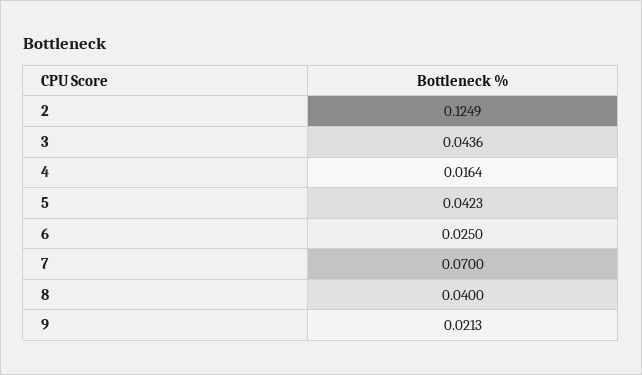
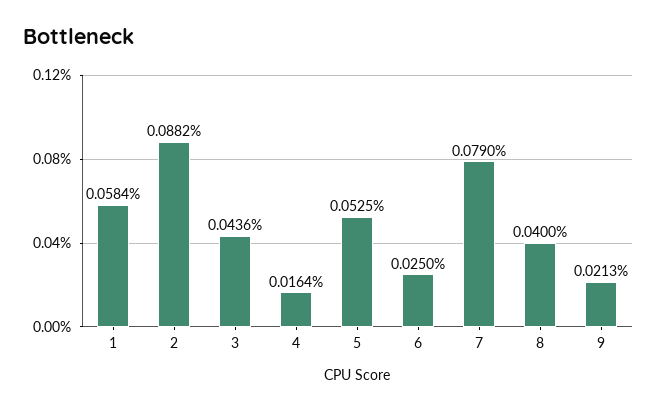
2: 0.1249 -> 0.0882
5: 0.0423 -> 0.0525
7: 0.07 -> 0.079
1: none -> 0.0584

